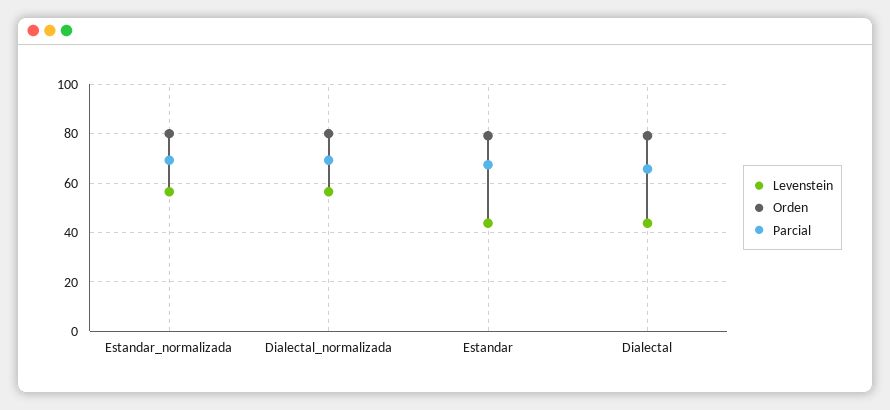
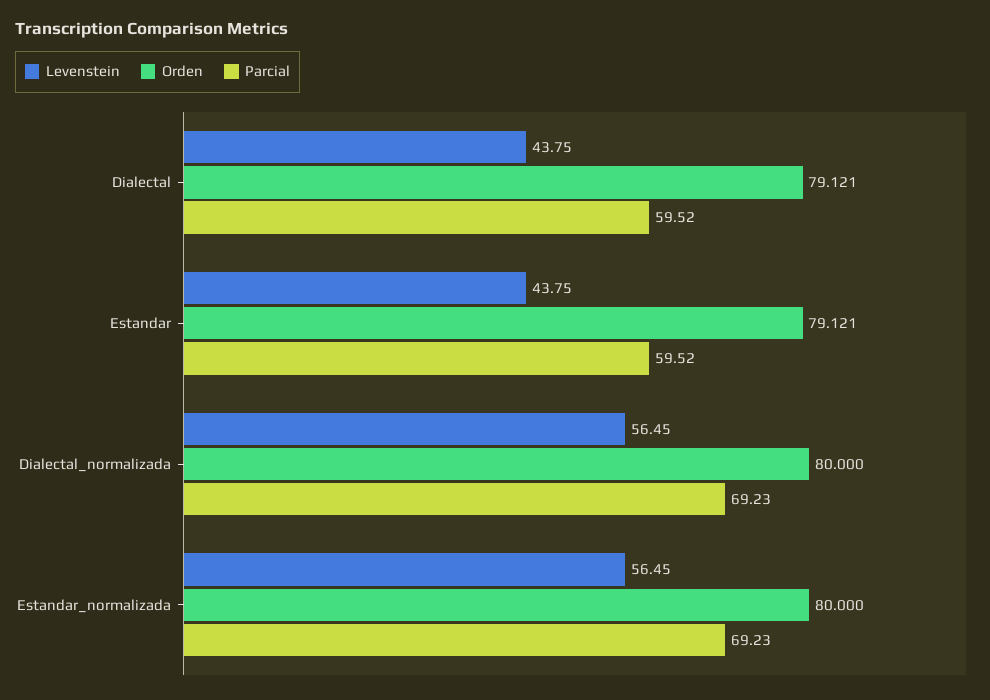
Parcial, Estandar: 67.5 -> 59.52
Parcial, Dialectal: 65 -> 59.52

